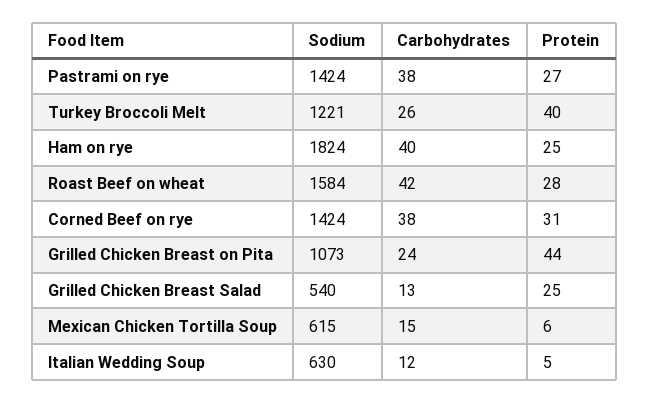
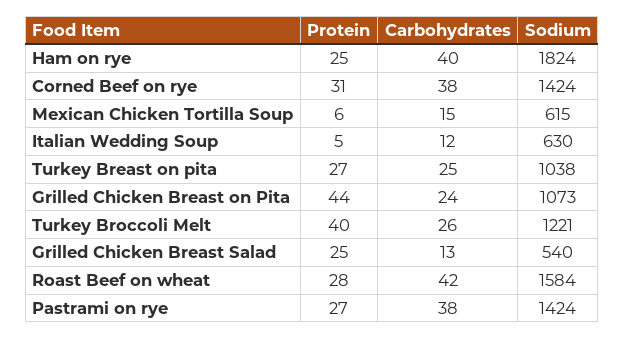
Protein, Turkey Breast on pita: none -> 27
Carbohydrates, Turkey Breast on pita: none -> 25
Sodium, Turkey Breast on pita: none -> 1038

